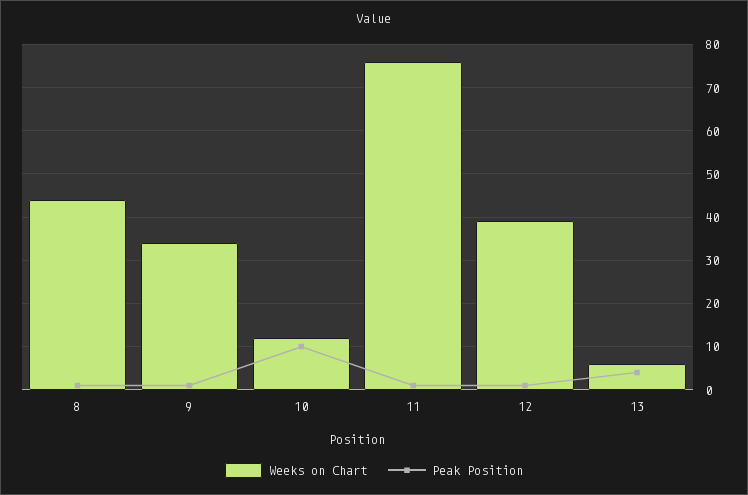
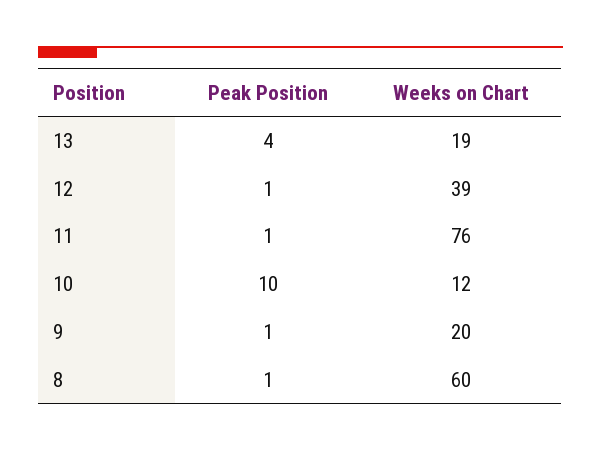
Weeks on Chart, 8: 45 -> 60
Weeks on Chart, 9: 35 -> 20
Weeks on Chart, 13: 5 -> 19

